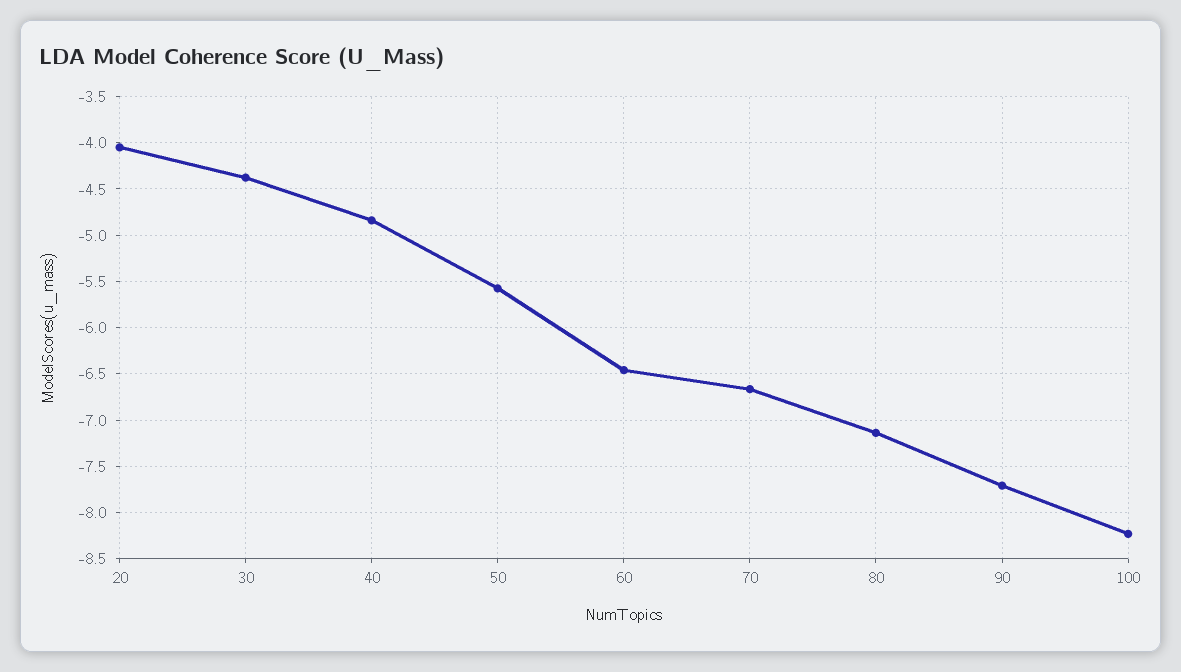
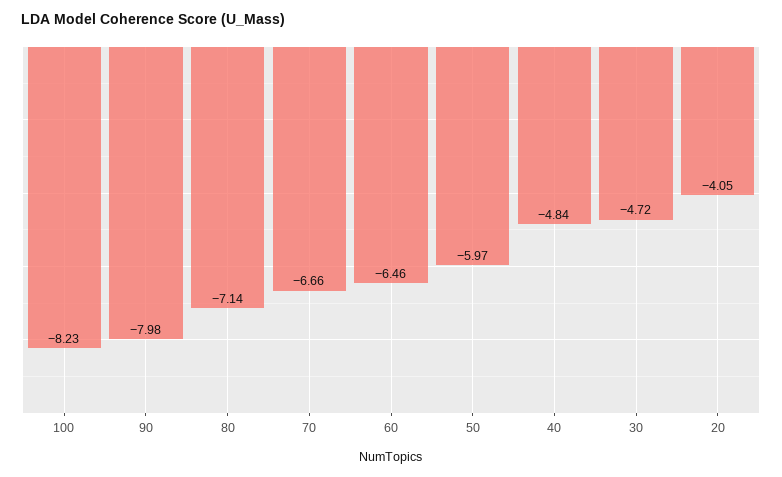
30: -4.4 -> -4.72
50: -5.6 -> -5.97
90: -7.7 -> -7.98

